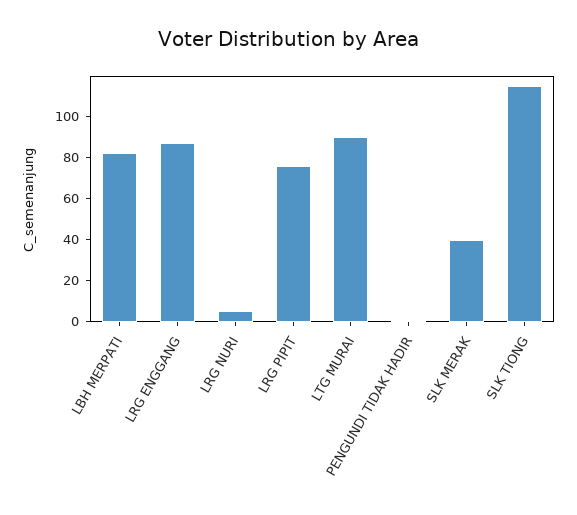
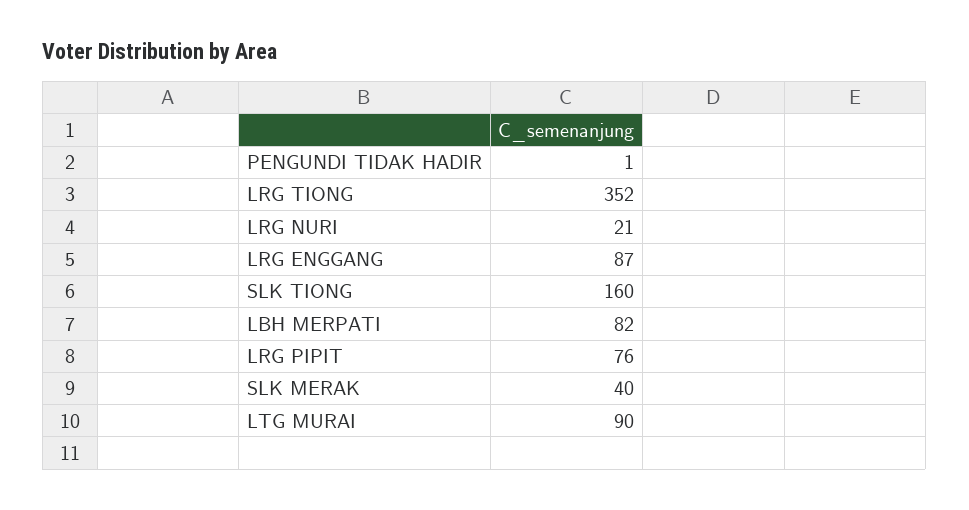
LRG NURI: 5 -> 21
SLK TIONG: 115 -> 160
LRG TIONG: none -> 352

